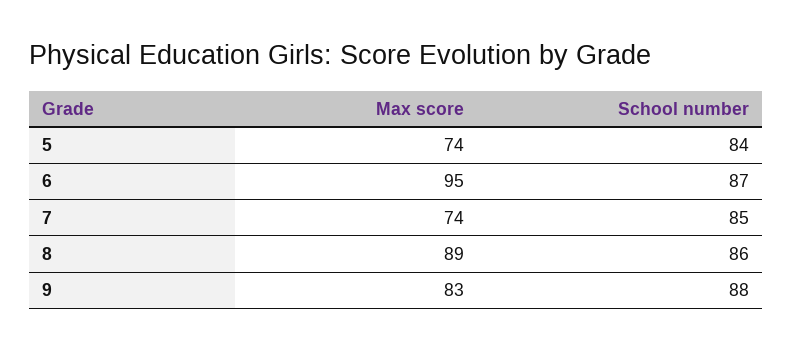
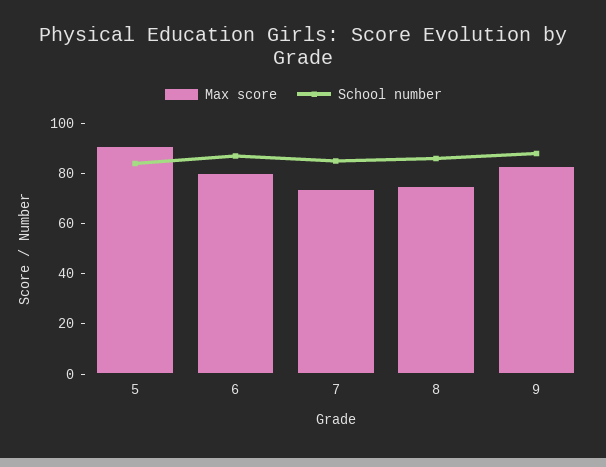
Max score, 5: 74 -> 90
Max score, 6: 95 -> 80
Max score, 8: 89 -> 75

